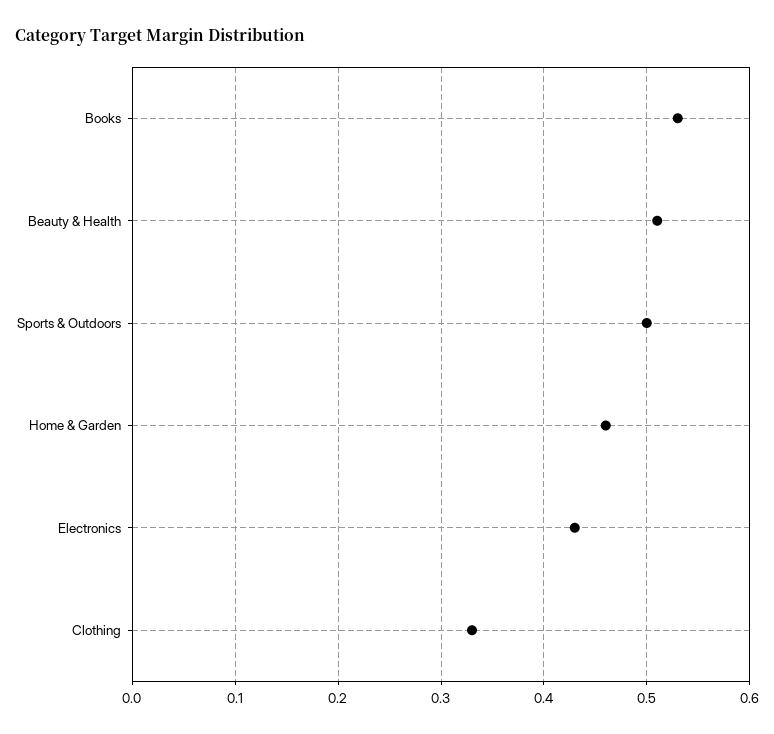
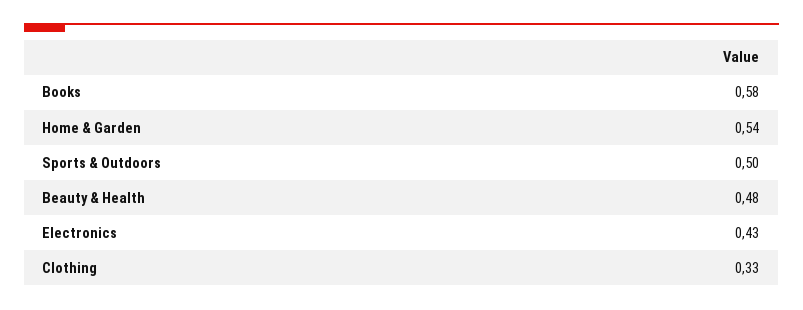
Books: 0.53 -> 0.58
Beauty & Health: 0.51 -> 0.48
Home & Garden: 0.46 -> 0.54

